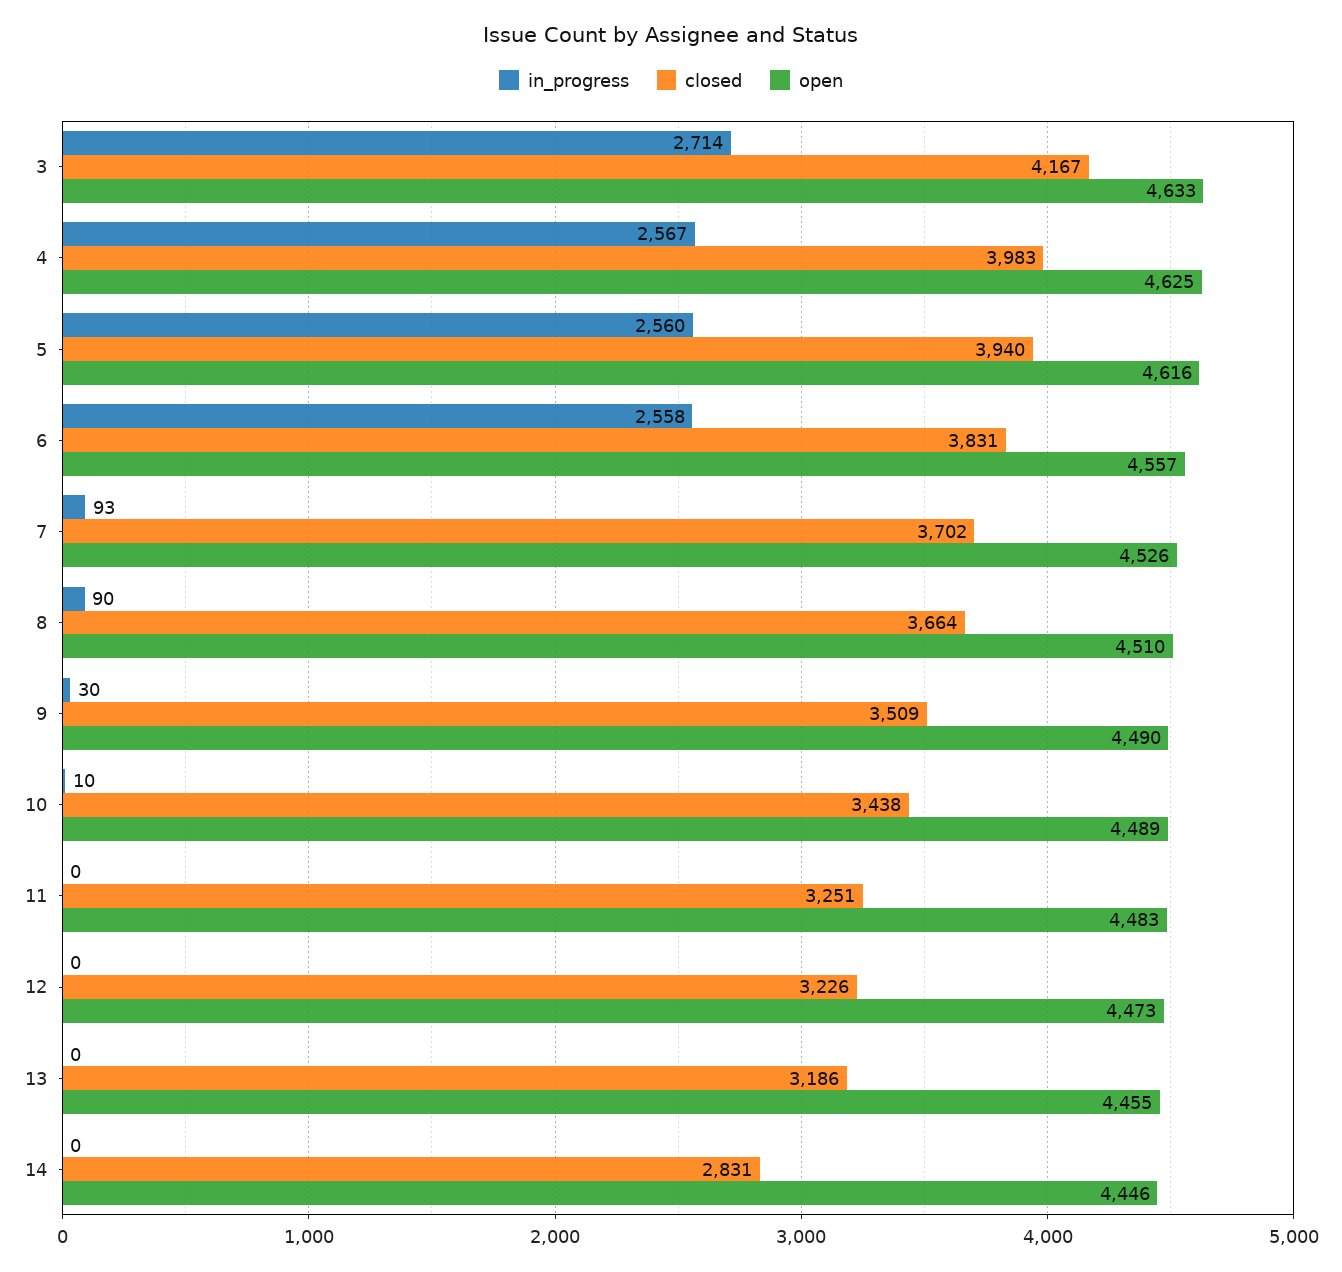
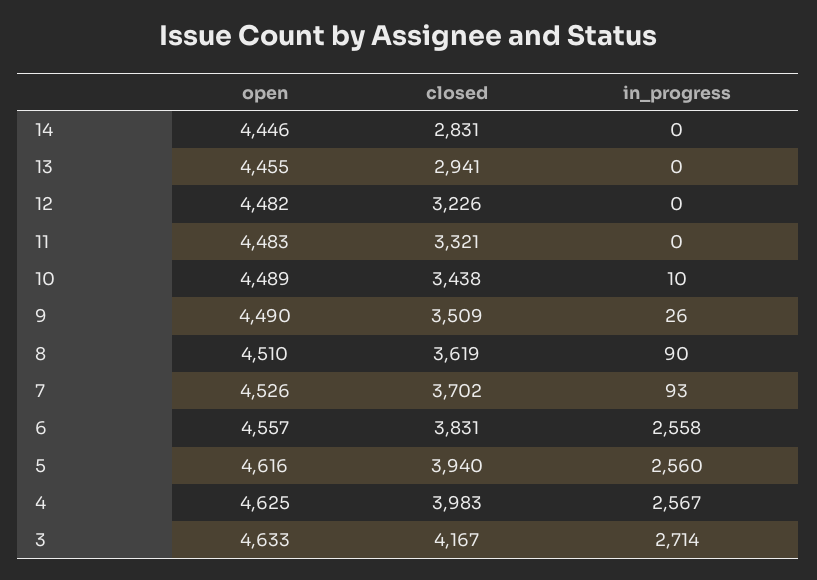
closed, 8: 3664 -> 3619
in_progress, 9: 30 -> 26
closed, 11: 3251 -> 3321
open, 12: 4473 -> 4482
closed, 13: 3186 -> 2941

